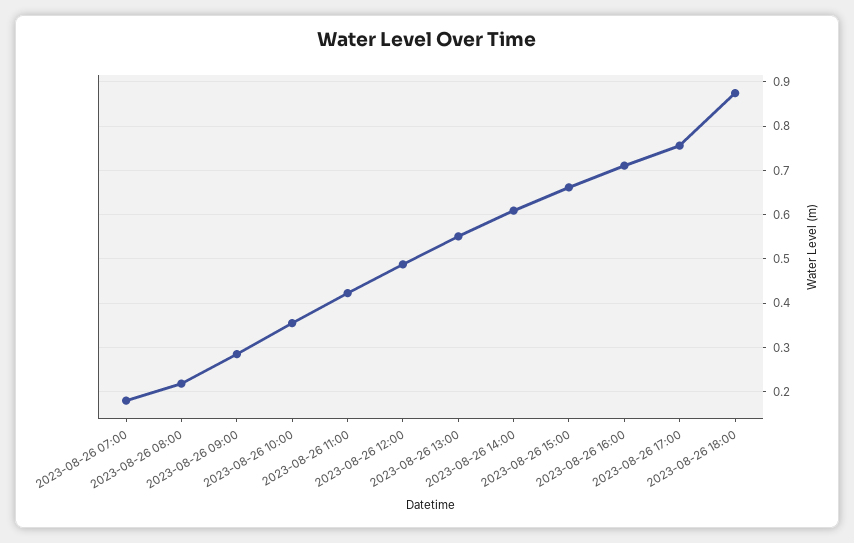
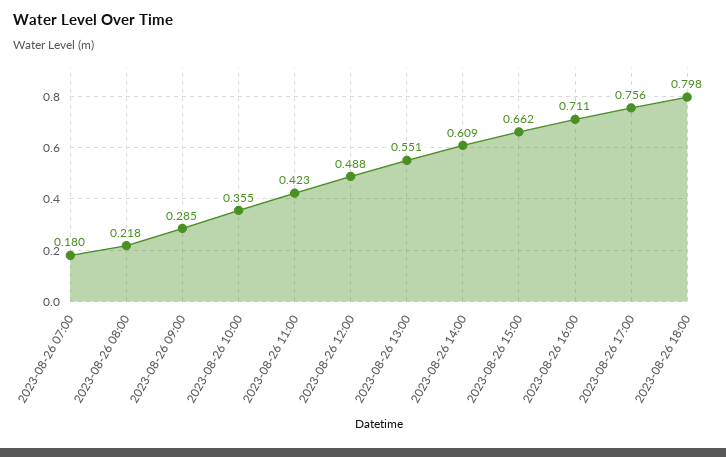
2023-08-26 18:00: 0.88 -> 0.798

